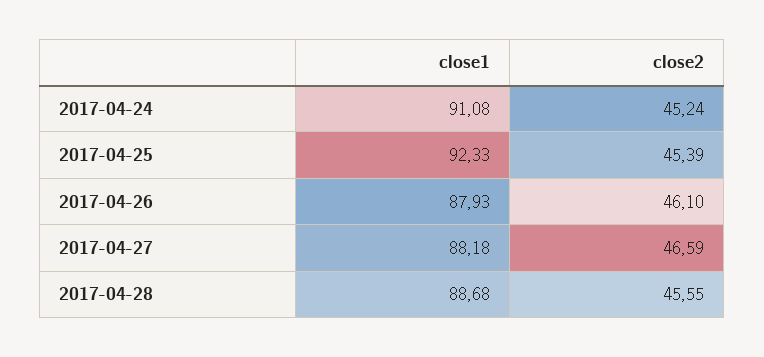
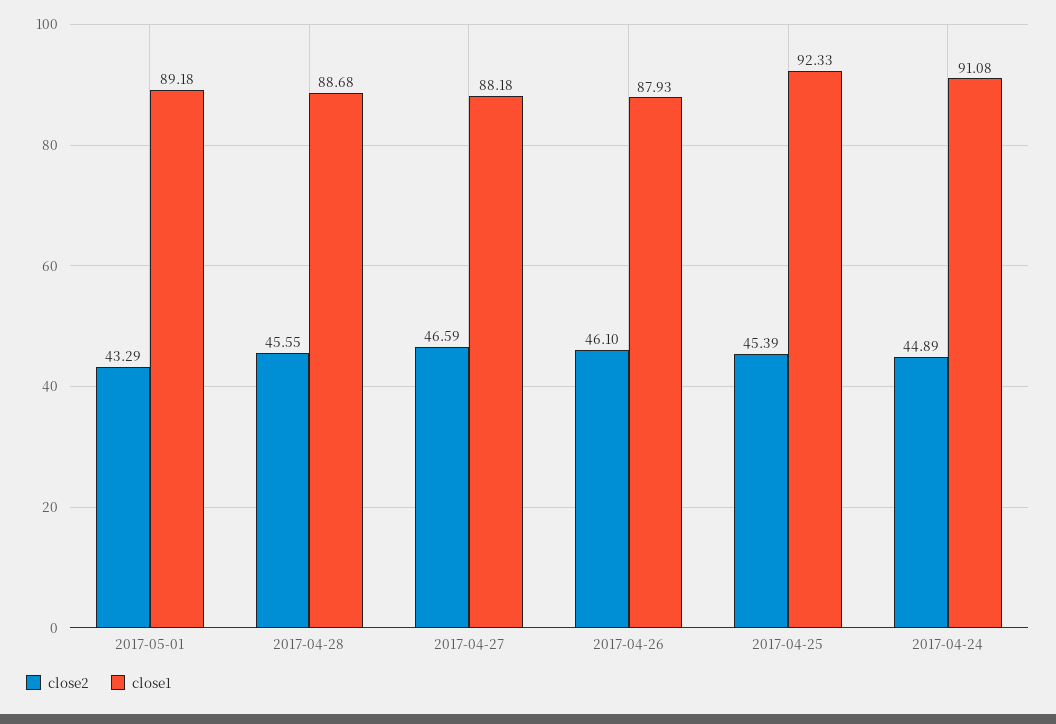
close2, 2017-04-24: 45.24 -> 44.89
close2, 2017-05-01: none -> 43.29
close1, 2017-05-01: none -> 89.18

